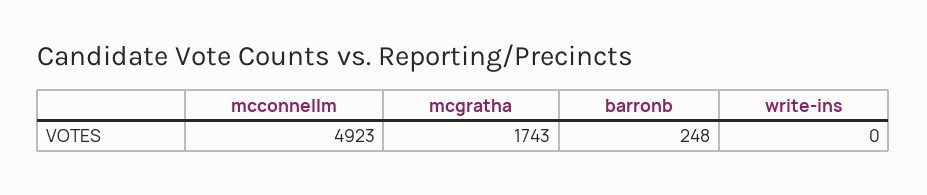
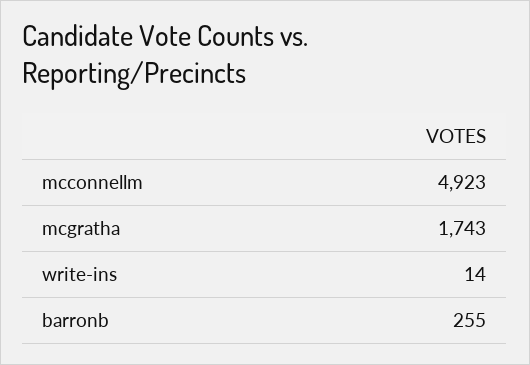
barronb: 248 -> 255
write-ins: 0 -> 14

